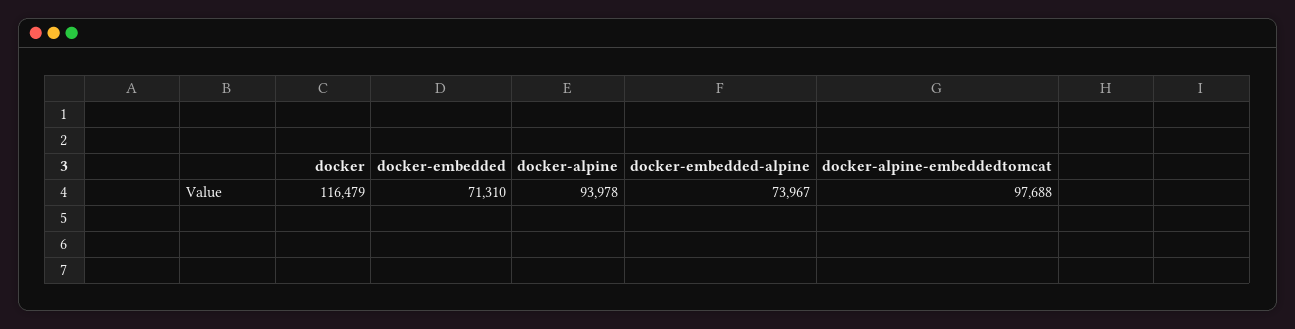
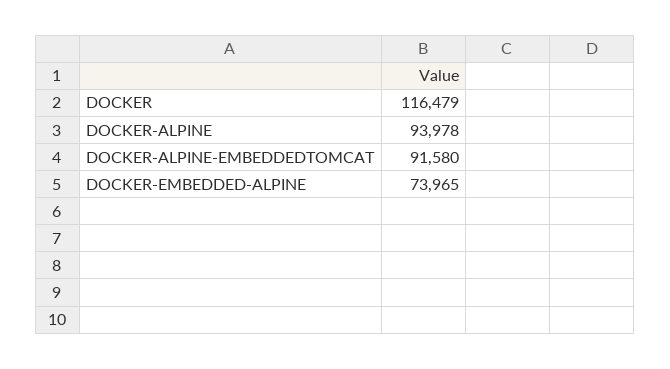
docker-embedded: 71310 -> none
docker-embedded-alpine: 73967 -> 73965
docker-alpine-embeddedtomcat: 97688 -> 91580

